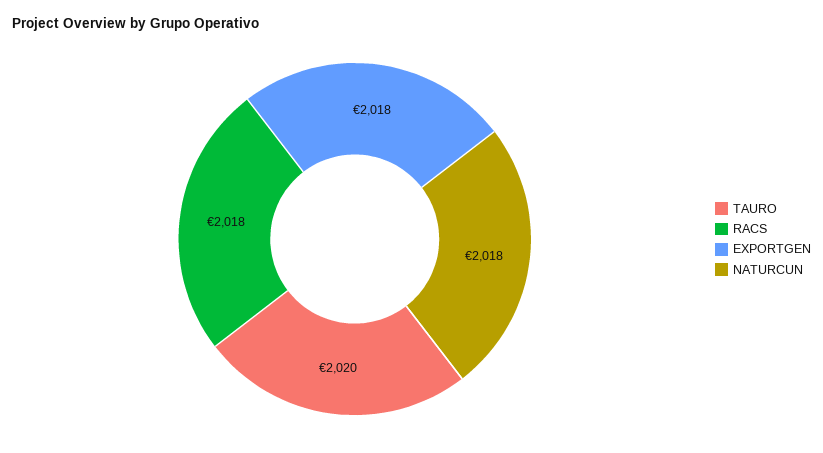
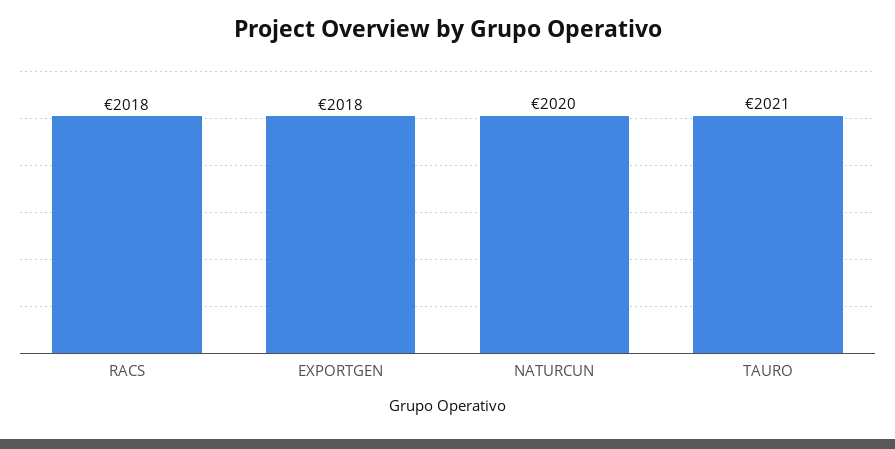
TAURO: 2020 -> 2021
NATURCUN: 2018 -> 2020

